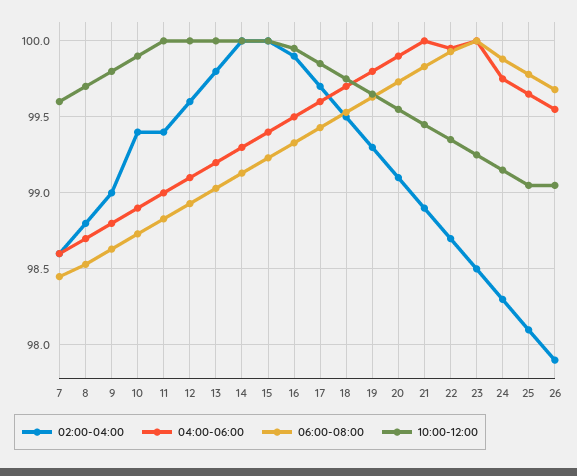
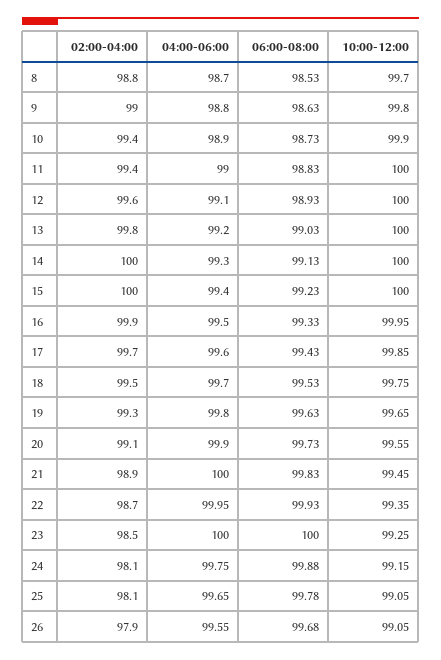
02:00-04:00, 7: 98.6 -> none
04:00-06:00, 7: 98.6 -> none
06:00-08:00, 7: 98.45 -> none
10:00-12:00, 7: 99.6 -> none
02:00-04:00, 24: 98.3 -> 98.1

